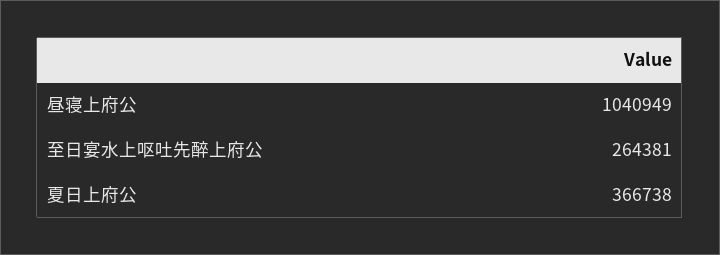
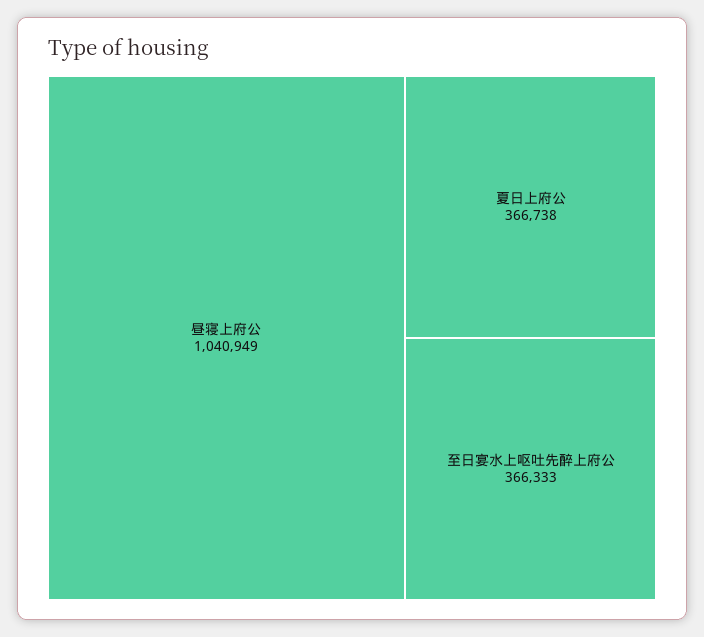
至日宴水上呕吐先醉上府公: 264381 -> 366333

